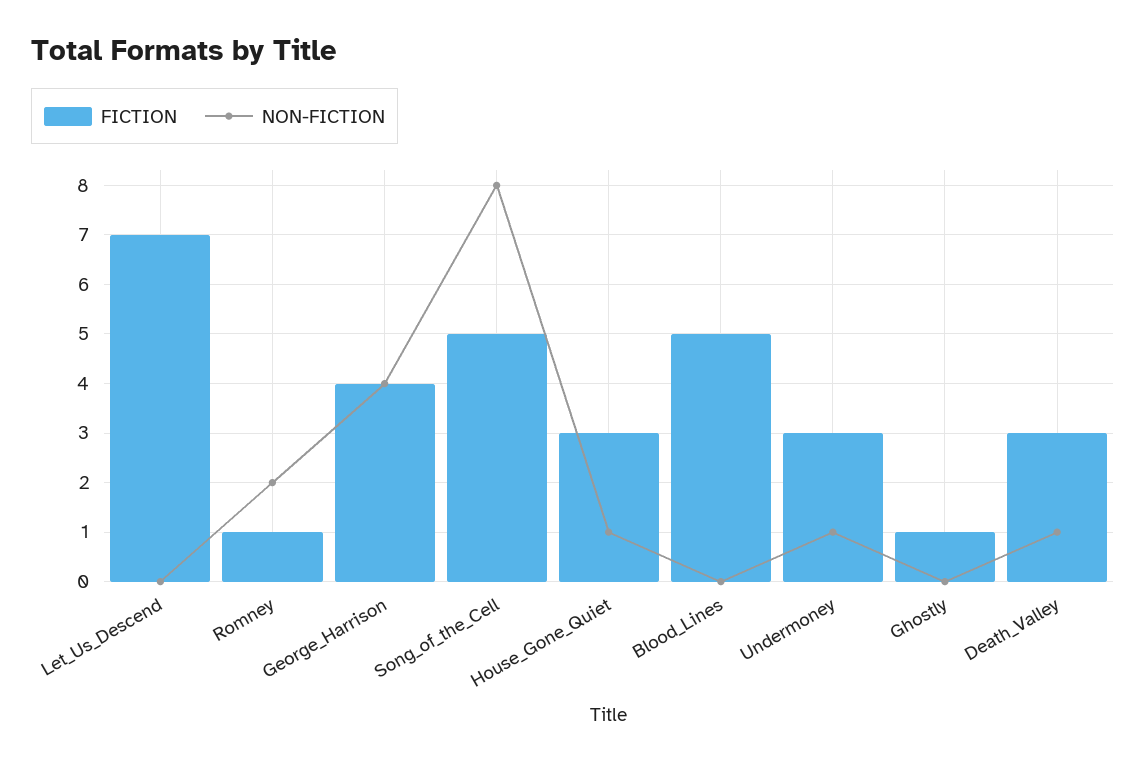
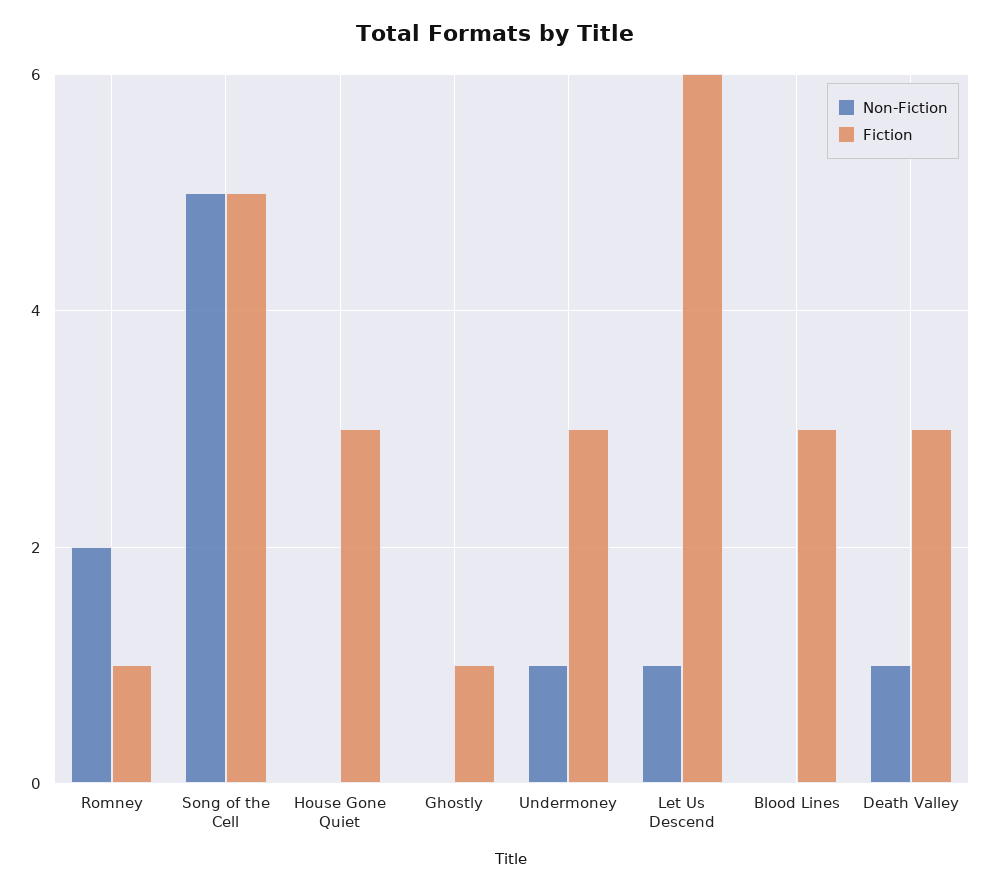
FICTION, Let_Us_Descend: 7 -> 6
NON-FICTION, Let_Us_Descend: 0 -> 1
FICTION, George_Harrison: 4 -> none
NON-FICTION, George_Harrison: 4 -> none
NON-FICTION, Song_of_the_Cell: 8 -> 5
NON-FICTION, House_Gone_Quiet: 1 -> 0
FICTION, Blood_Lines: 5 -> 3

